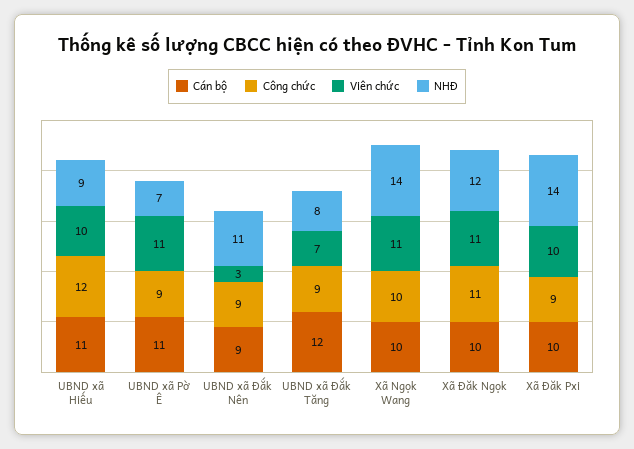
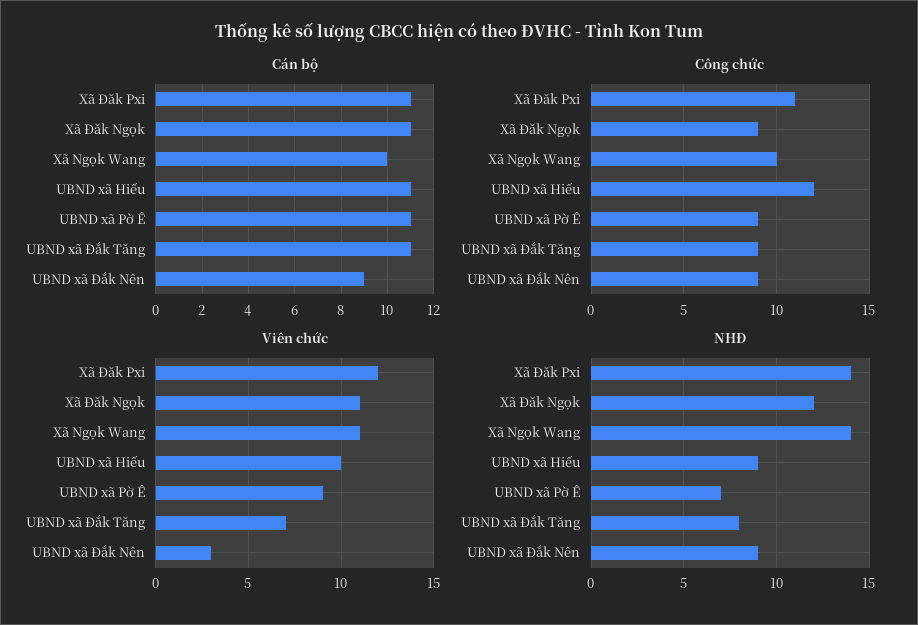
Viên chức, UBND xã Pờ Ê: 11 -> 9
NHĐ, UBND xã Đắk Nên: 11 -> 9
Cán bộ, UBND xã Đắk Tăng: 12 -> 11
Cán bộ, Xã Đăk Ngọk: 10 -> 11
Công chức, Xã Đăk Ngọk: 11 -> 9
Cán bộ, Xã Đăk Pxi: 10 -> 11
Công chức, Xã Đăk Pxi: 9 -> 11
Viên chức, Xã Đăk Pxi: 10 -> 12

